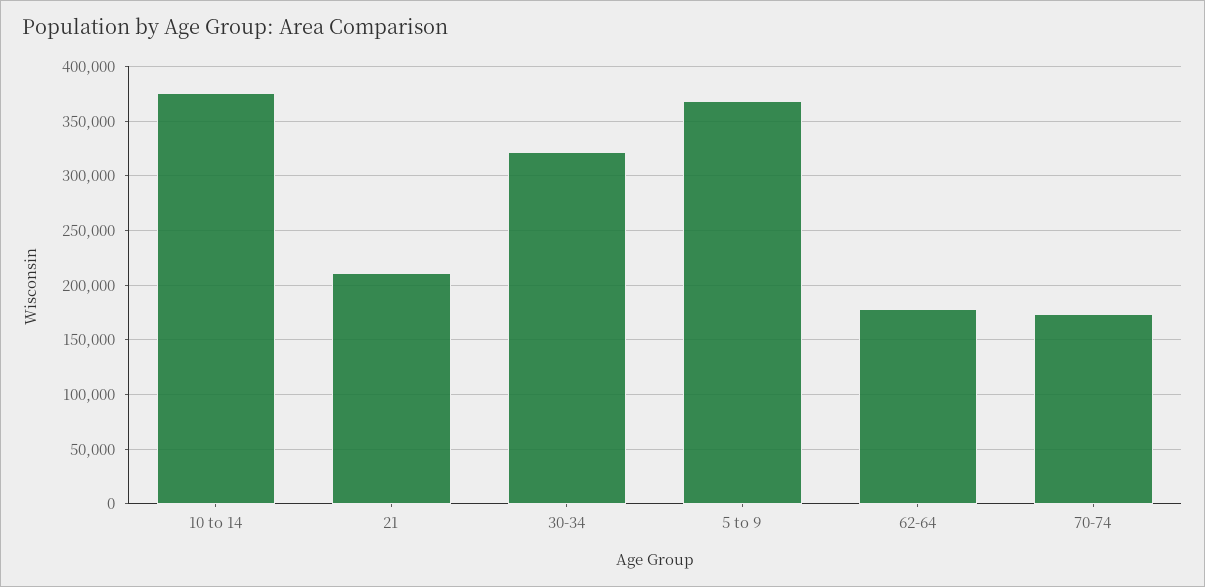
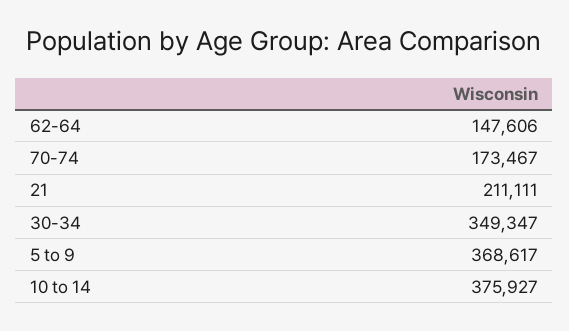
30-34: 320000 -> 349347
62-64: 180000 -> 147606

